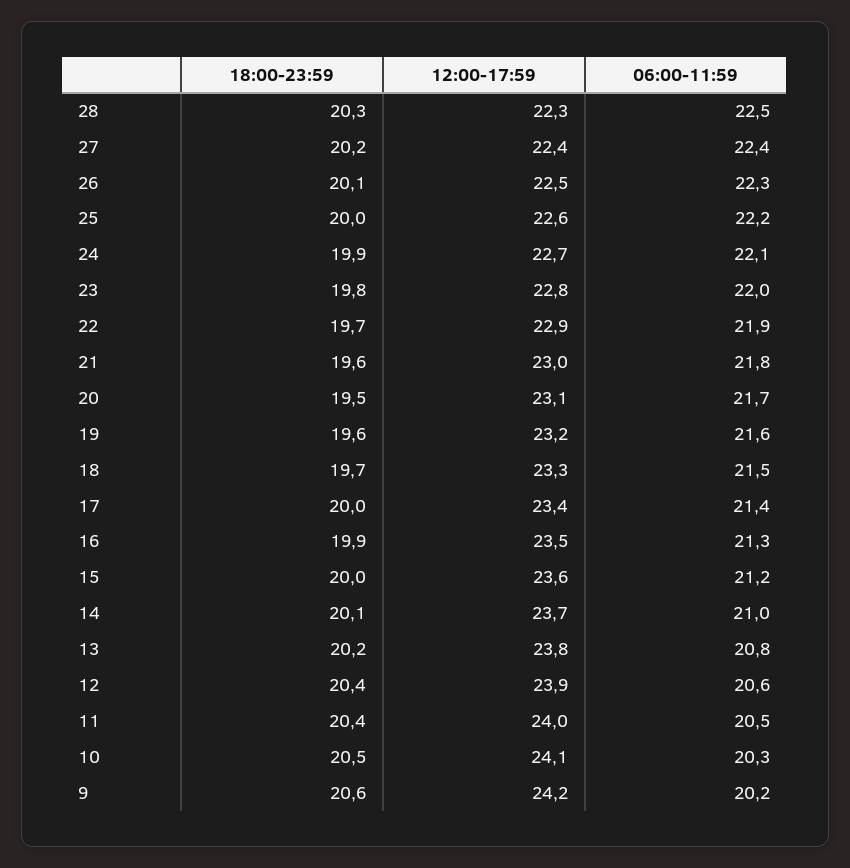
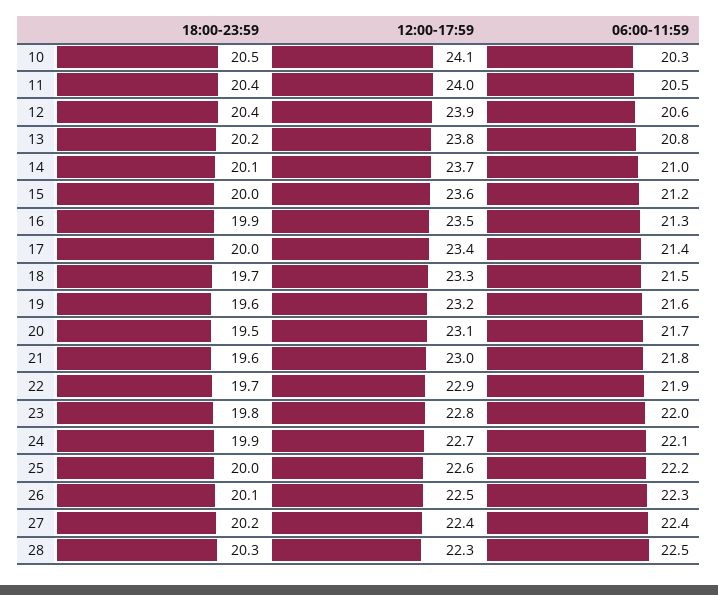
18:00-23:59, 9: 20.6 -> none
12:00-17:59, 9: 24.2 -> none
06:00-11:59, 9: 20.2 -> none

